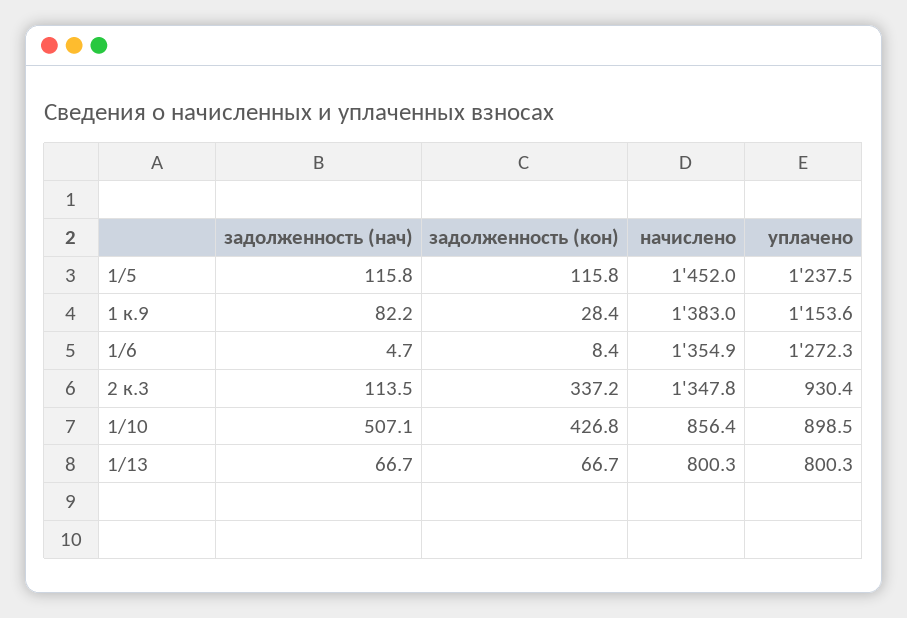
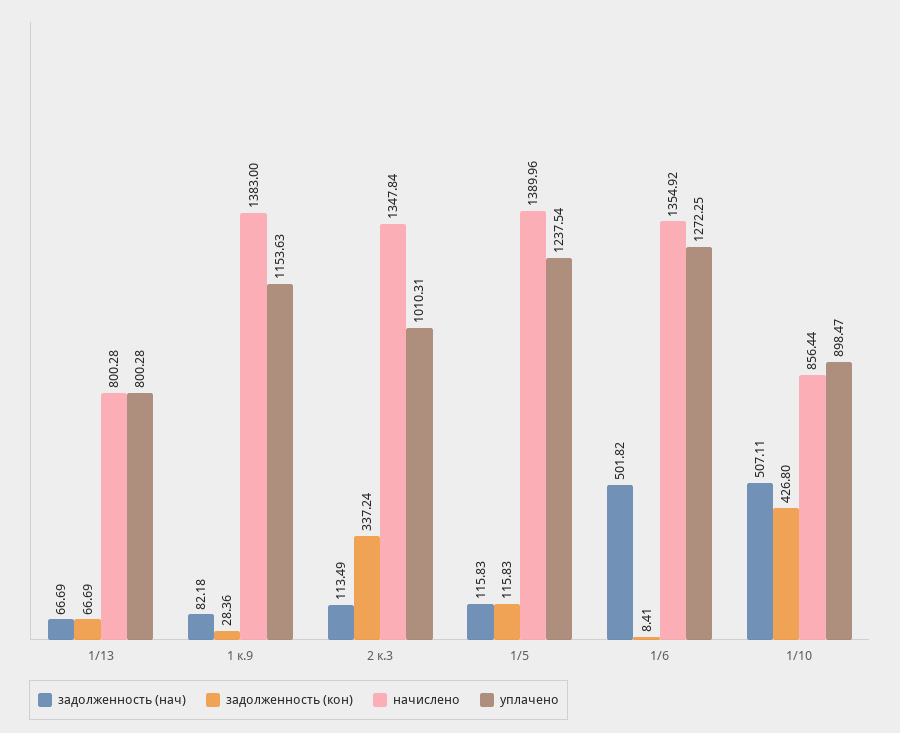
начислено, 1/5: 1452 -> 1389.96
задолженность (нач), 1/6: 4.7 -> 501.82
уплачено, 2 к.3: 930.4 -> 1010.31

